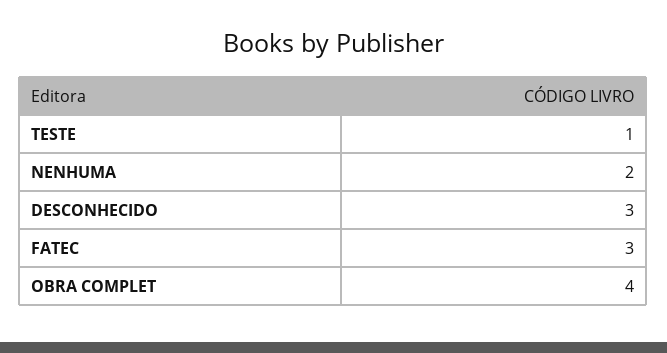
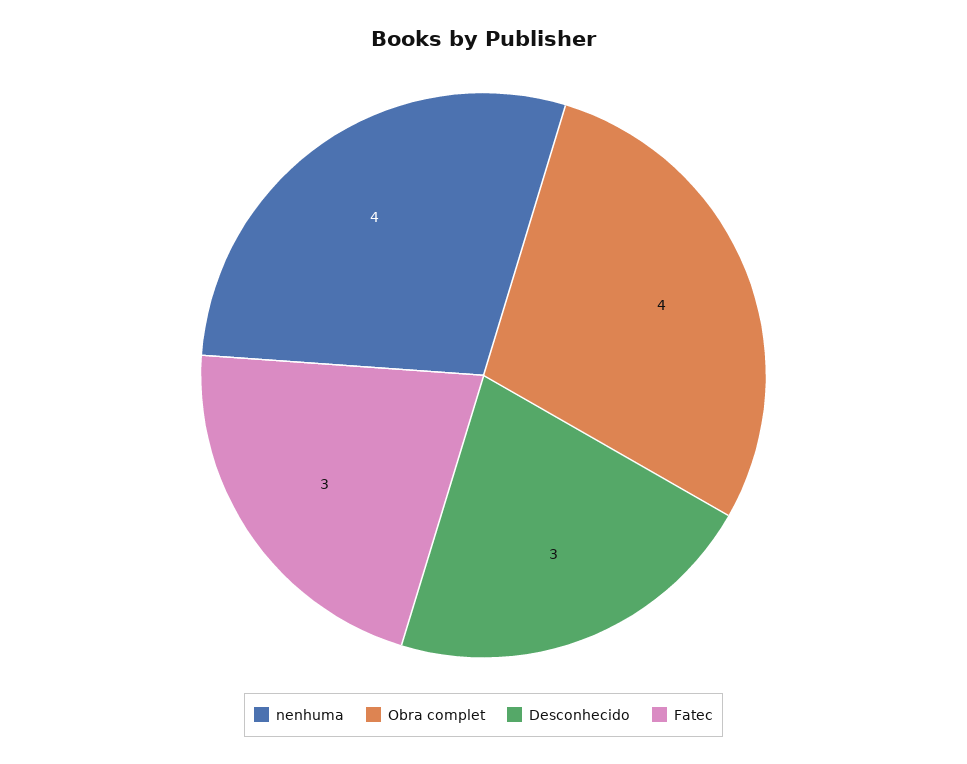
TESTE: 1 -> none
NENHUMA: 2 -> 4

